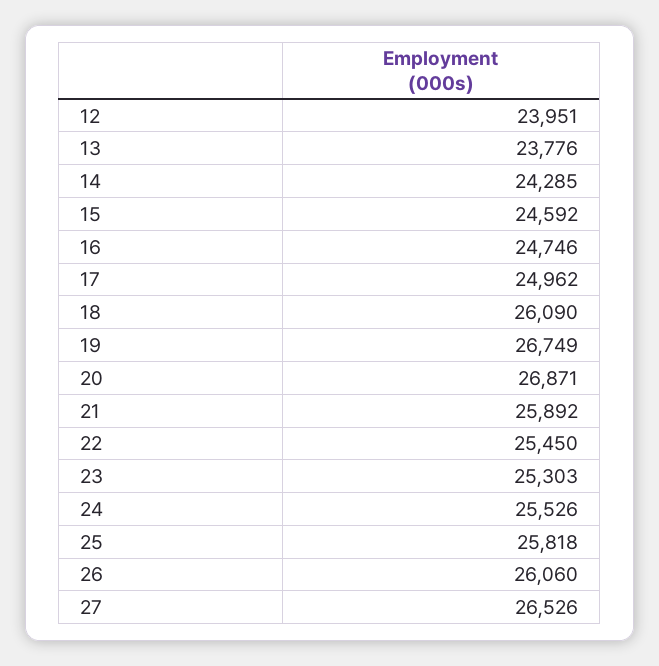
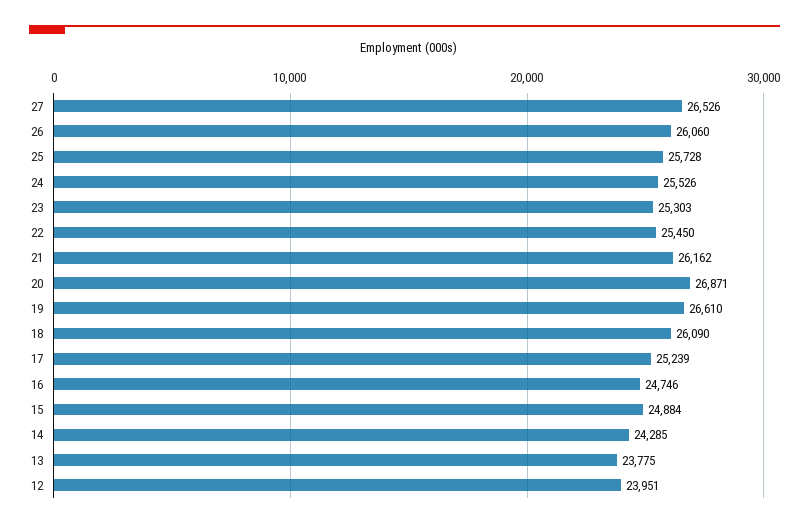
13: 23776 -> 23775
15: 24592 -> 24884
17: 24962 -> 25239
19: 26749 -> 26610
21: 25892 -> 26162
25: 25818 -> 25728

